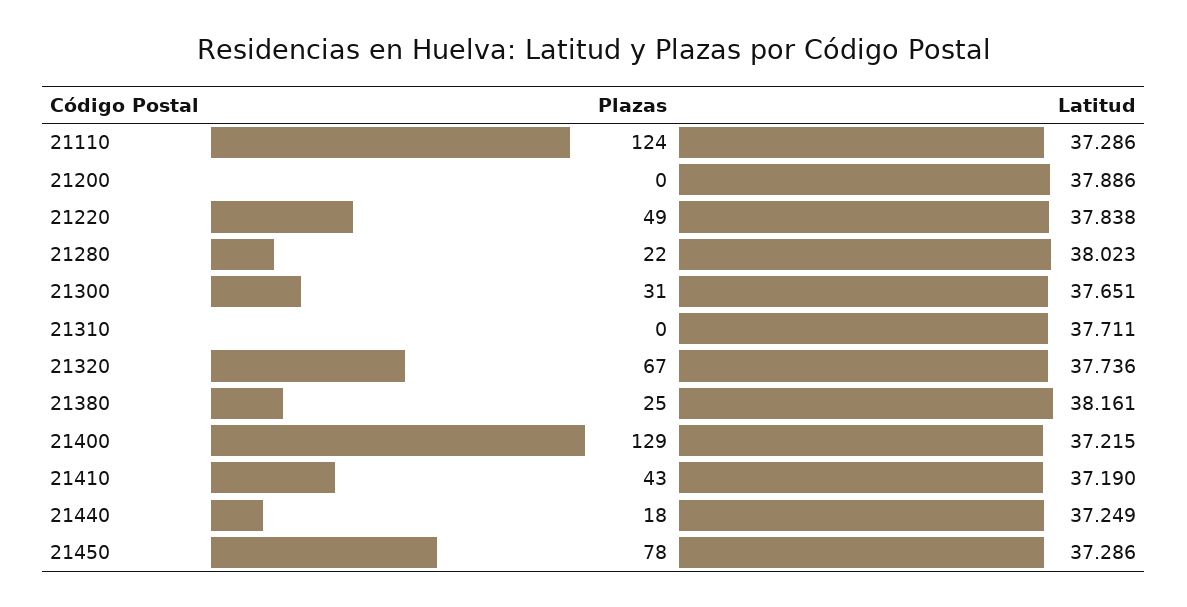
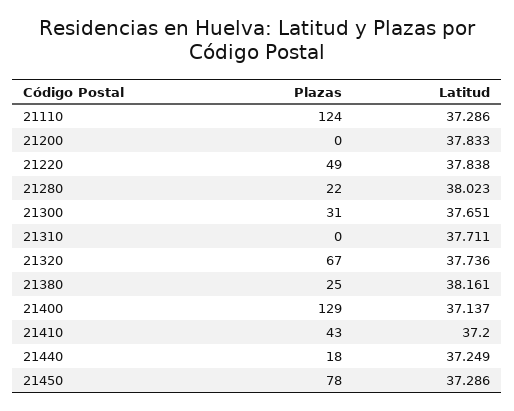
Latitud, 21200: 37.886 -> 37.833
Latitud, 21400: 37.215 -> 37.137
Latitud, 21410: 37.19 -> 37.2

